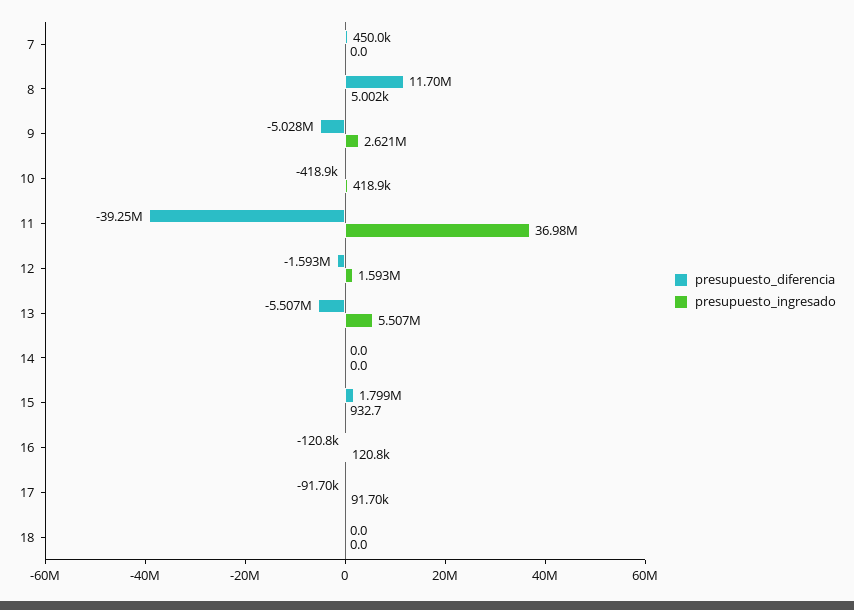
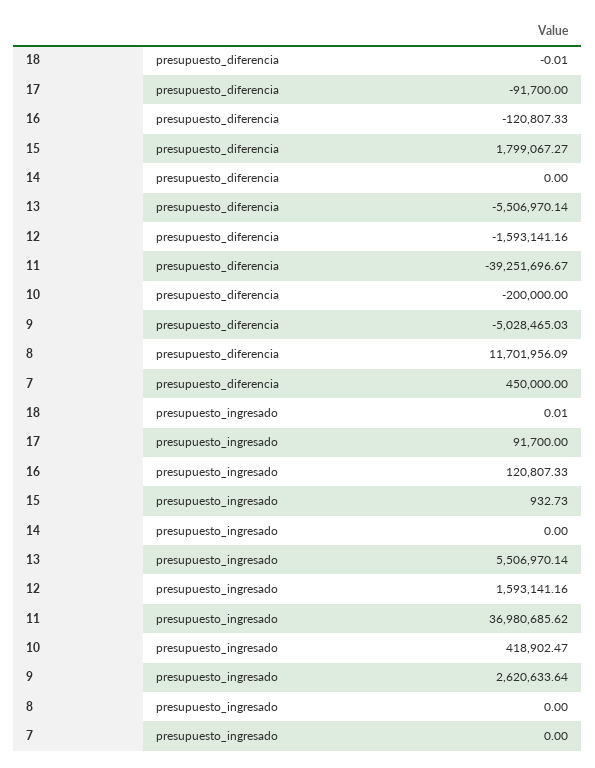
presupuesto_ingresado, 8: 5002 -> 0
presupuesto_diferencia, 10: -418900 -> -200000

